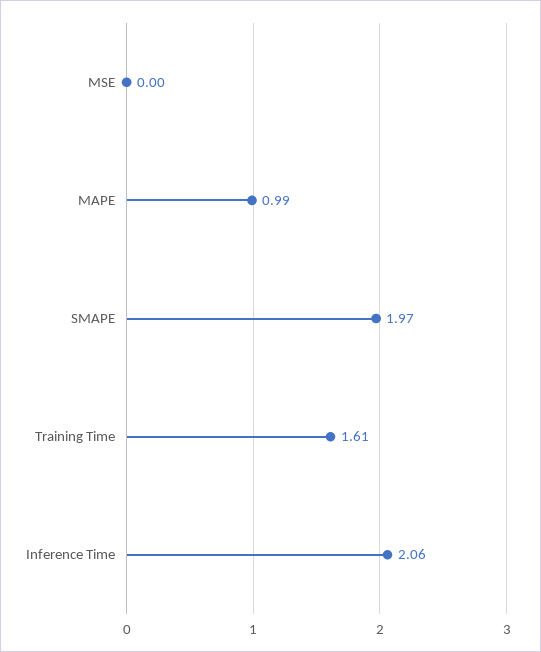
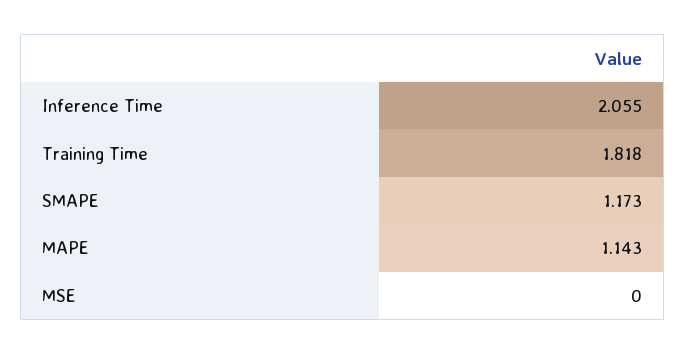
MAPE: 0.99 -> 1.143
SMAPE: 1.97 -> 1.173
Training Time: 1.61 -> 1.818

